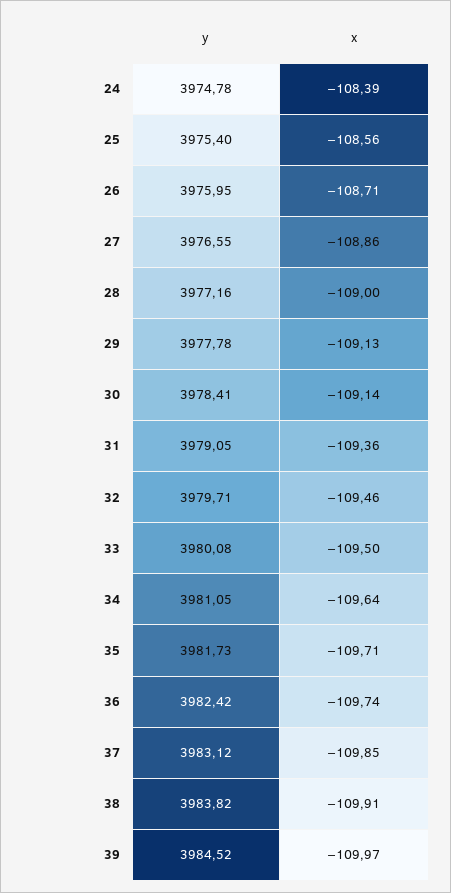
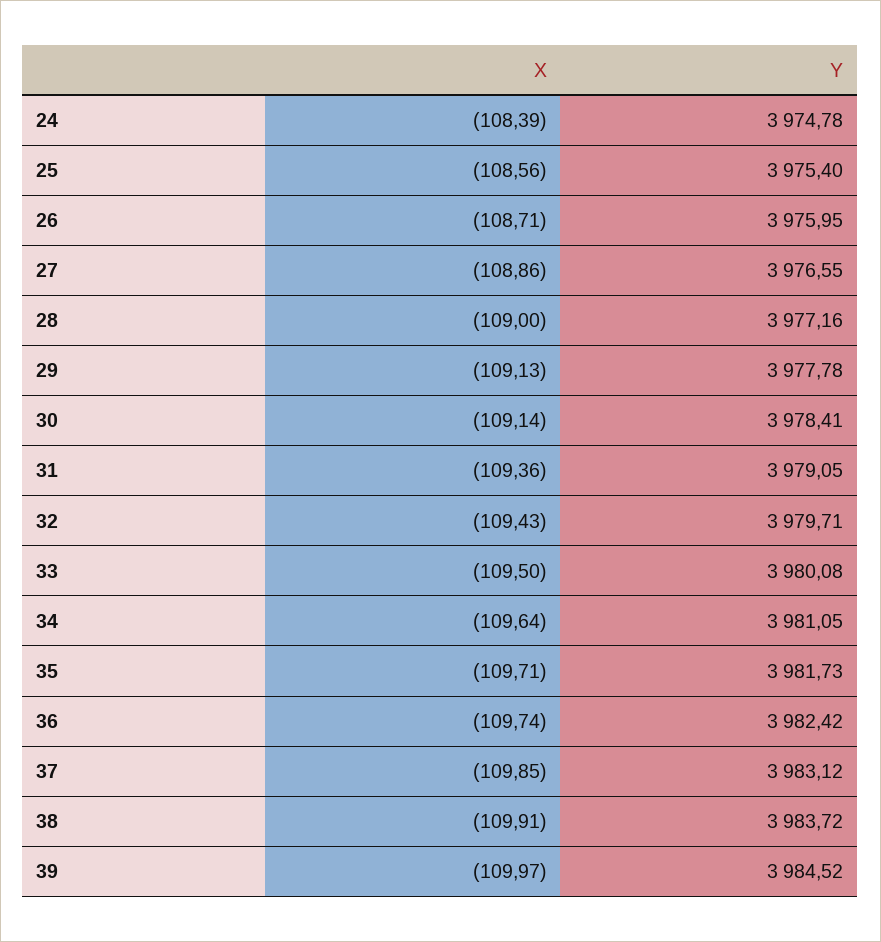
x, 32: -109.46 -> -109.43
y, 38: 3983.82 -> 3983.72

